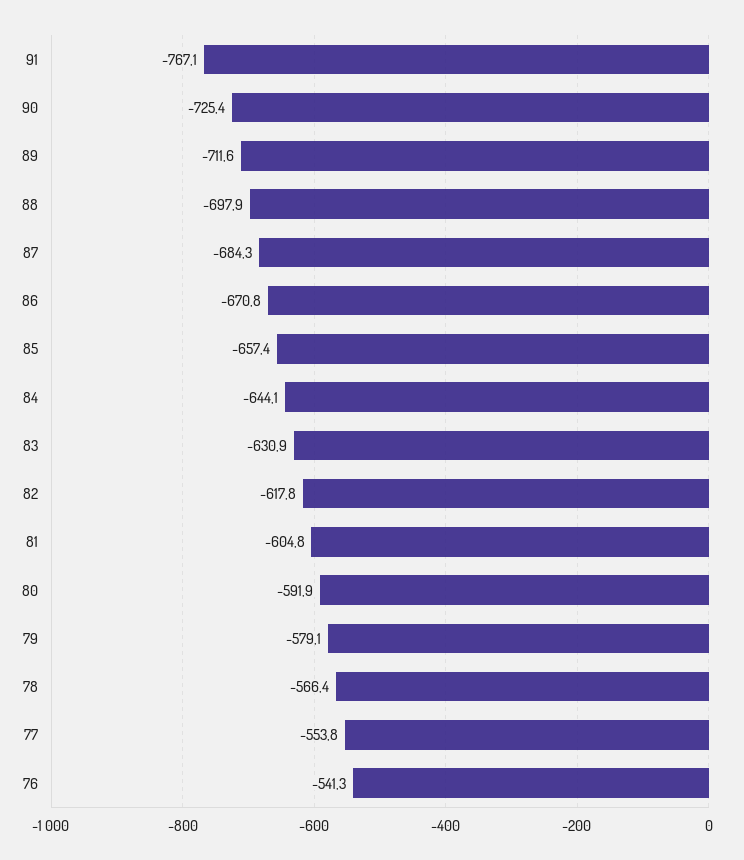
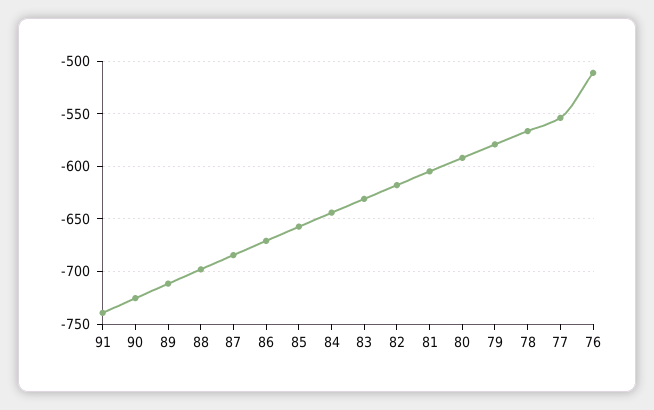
91: -767.1 -> -740
76: -541.3 -> -510

